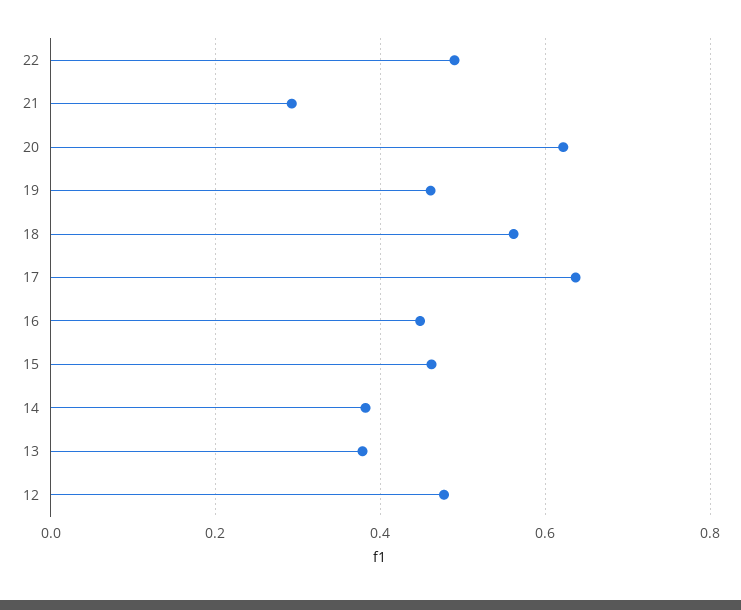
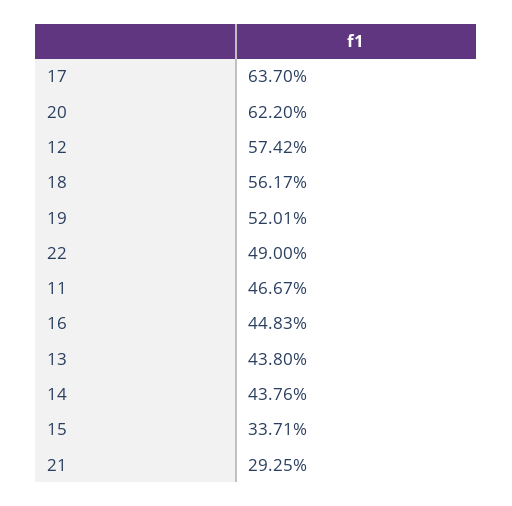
19: 0.46 -> 0.5201
15: 0.46 -> 0.3371
14: 0.38 -> 0.4376
13: 0.38 -> 0.438
12: 0.48 -> 0.5742
11: none -> 0.4667

